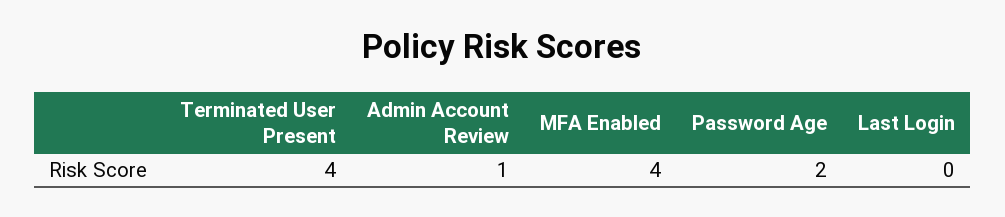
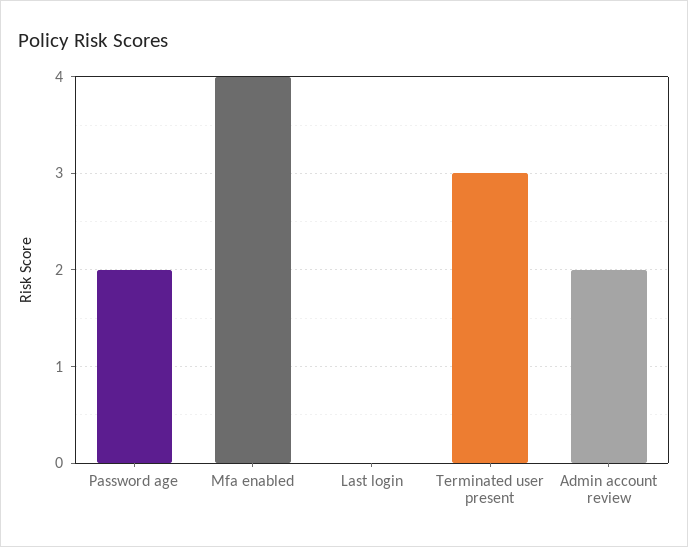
Terminated User Present: 4 -> 3
Admin Account Review: 1 -> 2

